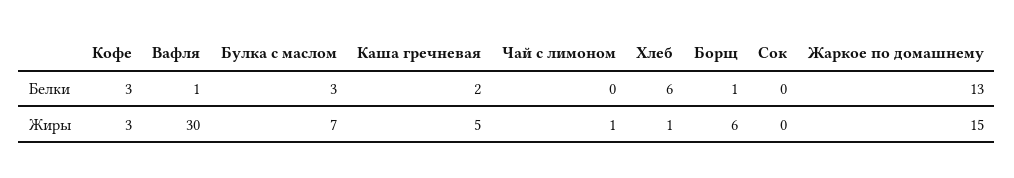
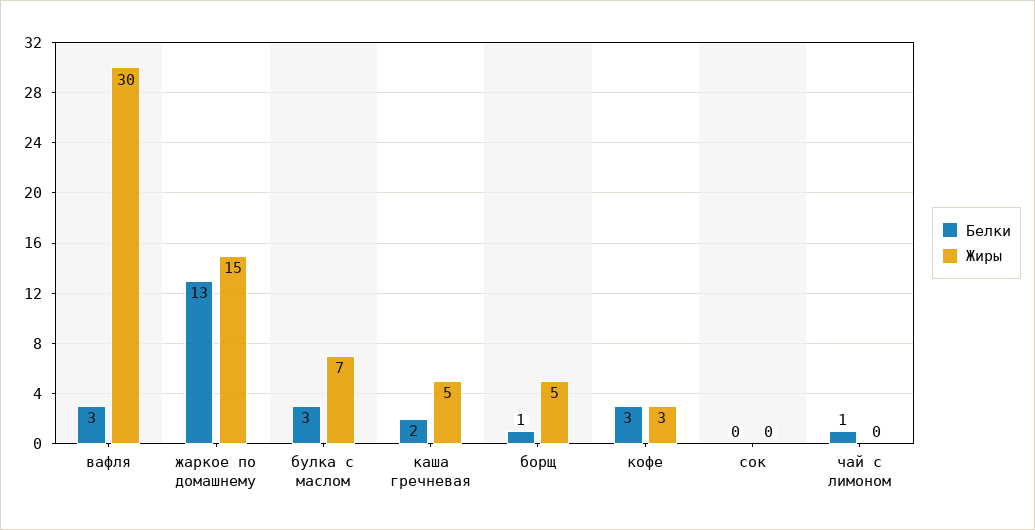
Белки, Вафля: 1 -> 3
Белки, Чай с лимоном: 0 -> 1
Белки, Хлеб: 6 -> none
Жиры, Чай с лимоном: 1 -> 0
Жиры, Хлеб: 1 -> none
Жиры, Борщ: 6 -> 5

